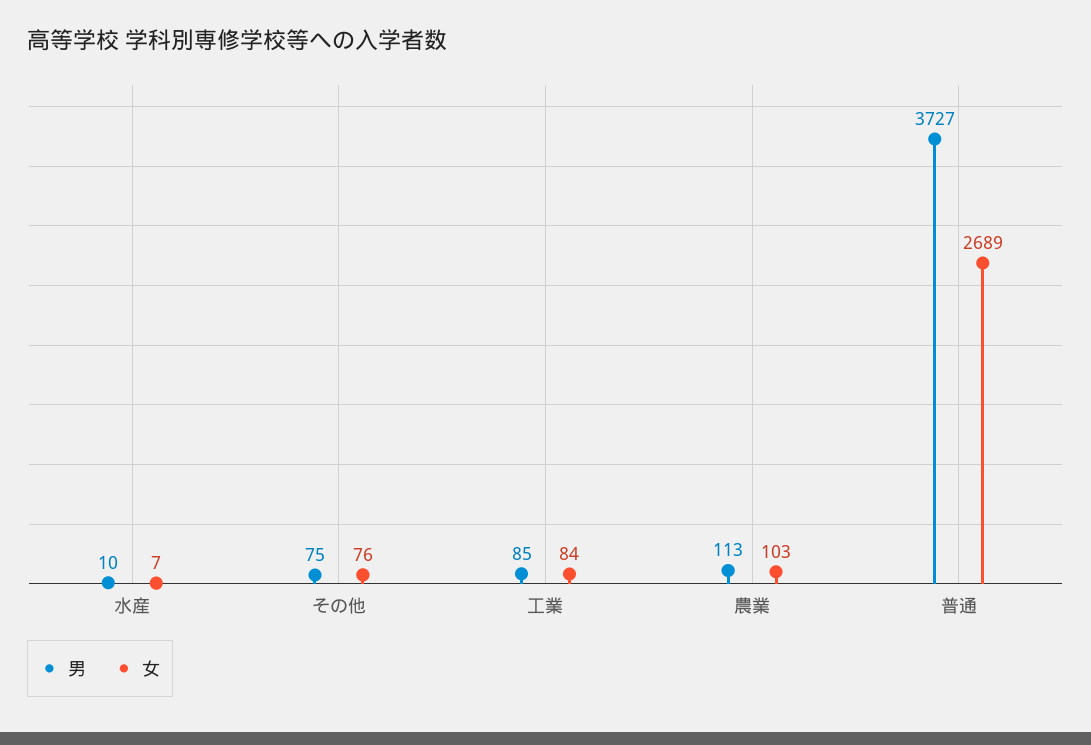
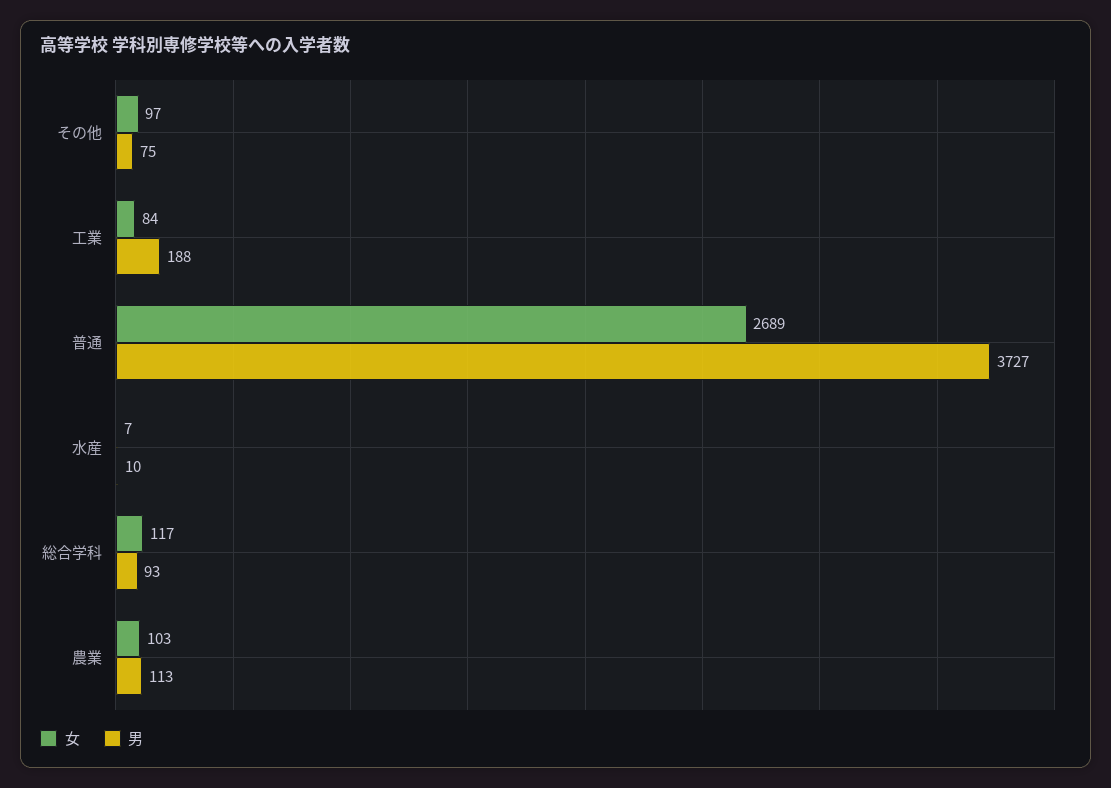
女, その他: 76 -> 97
男, 工業: 85 -> 188
女, 総合学科: none -> 117
男, 総合学科: none -> 93

